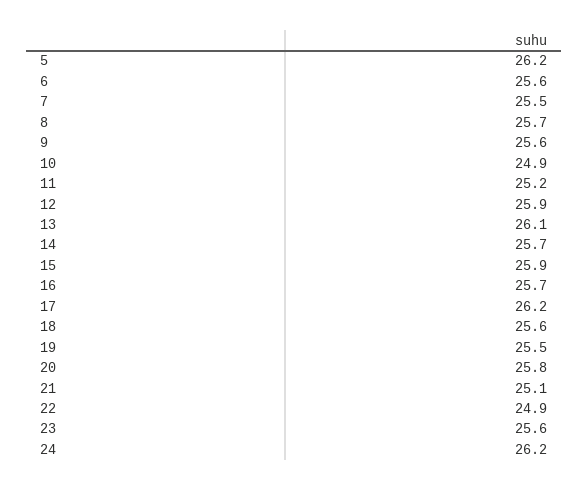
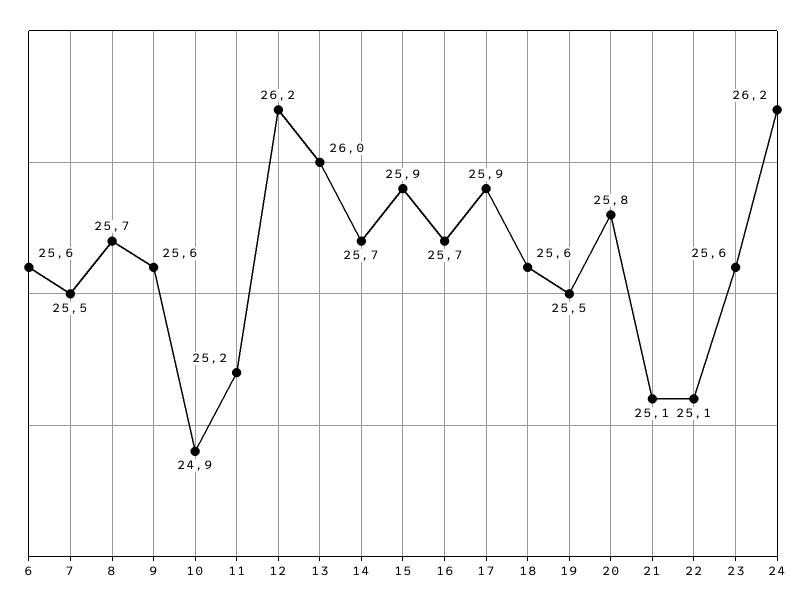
5: 26.2 -> none
12: 25.9 -> 26.2
13: 26.1 -> 26
17: 26.2 -> 25.9
22: 24.9 -> 25.1

